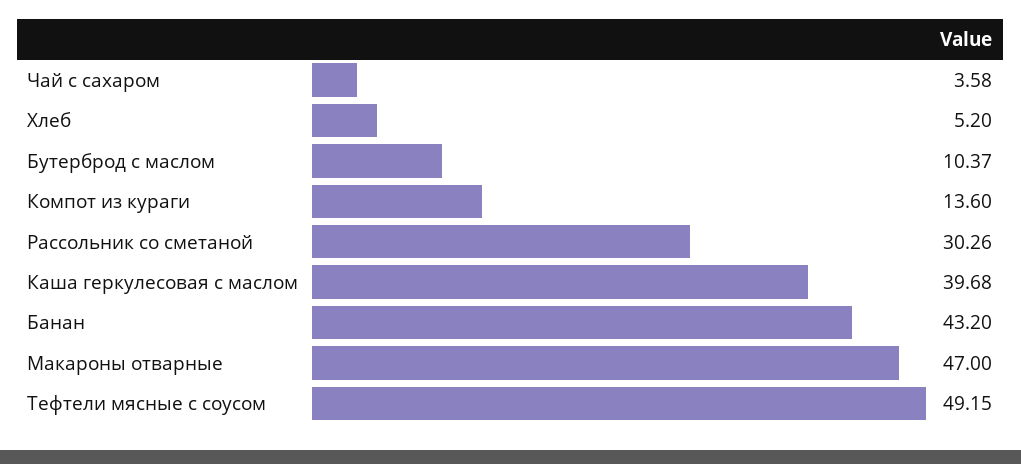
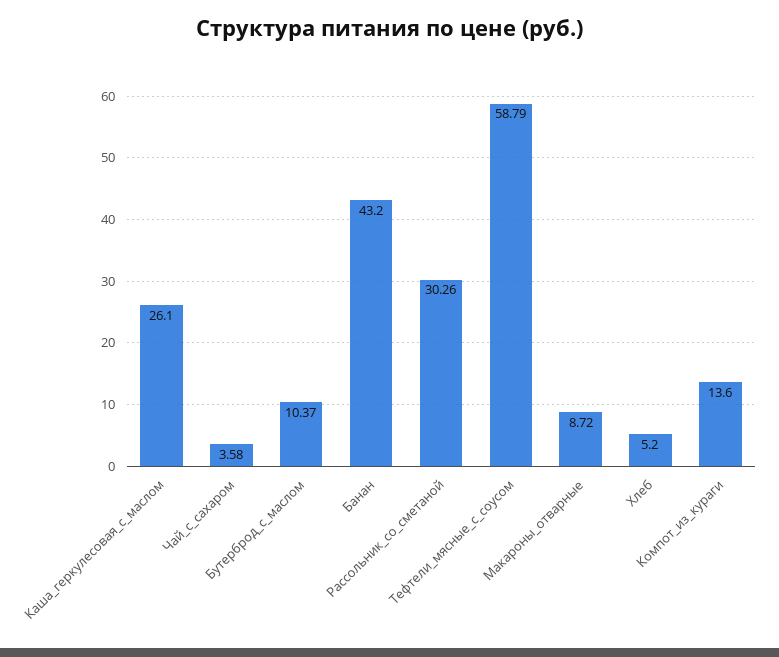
Каша геркулесовая с маслом: 39.68 -> 26.1
Макароны отварные: 47 -> 8.72
Тефтели мясные с соусом: 49.15 -> 58.79

